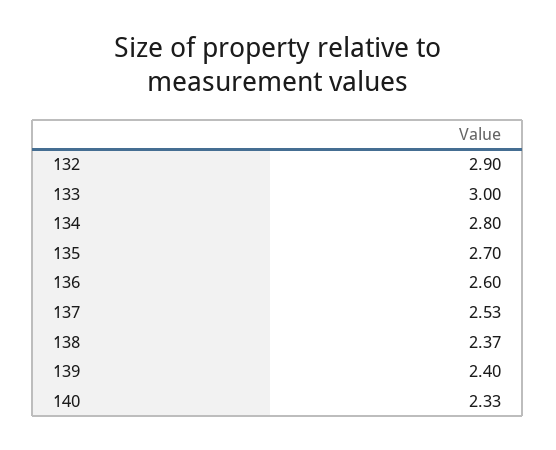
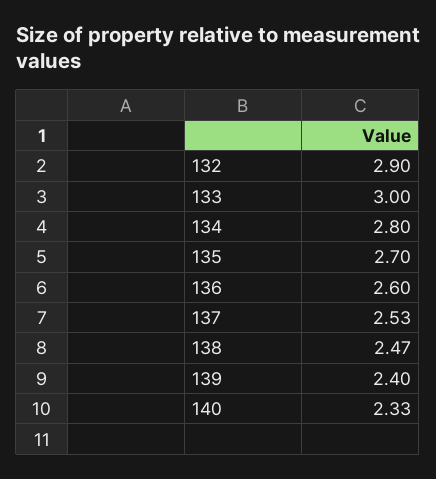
138: 2.37 -> 2.47

